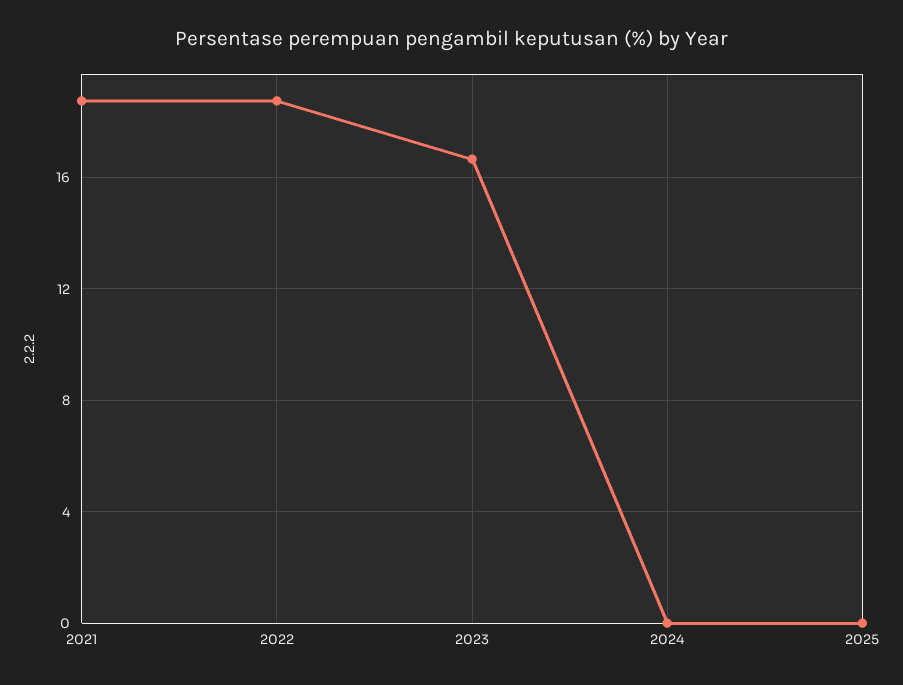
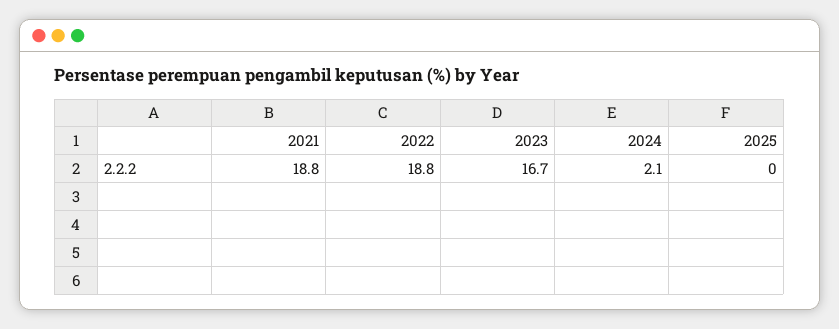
2024: 0 -> 2.1

